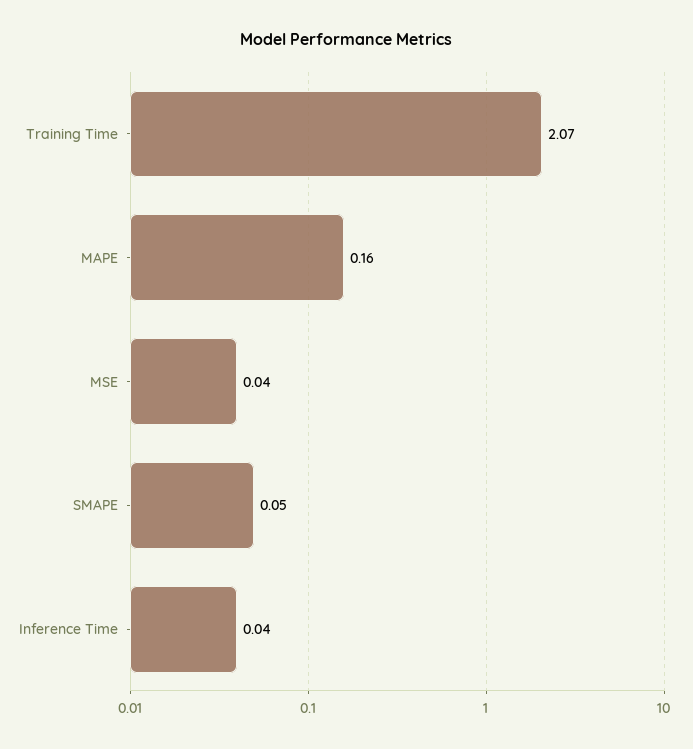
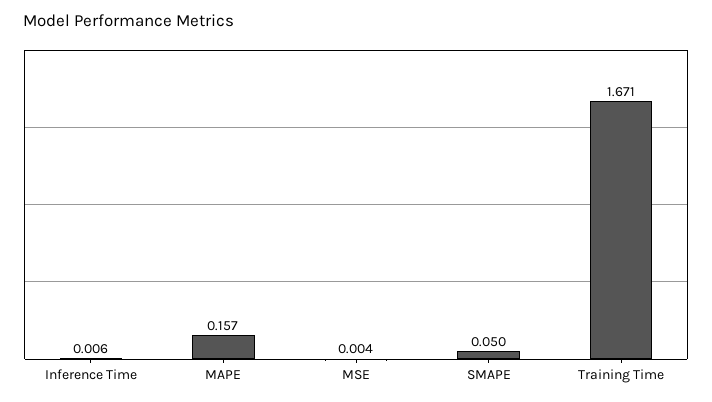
Training Time: 2.07 -> 1.671
MSE: 0.04 -> 0.004
Inference Time: 0.04 -> 0.006

